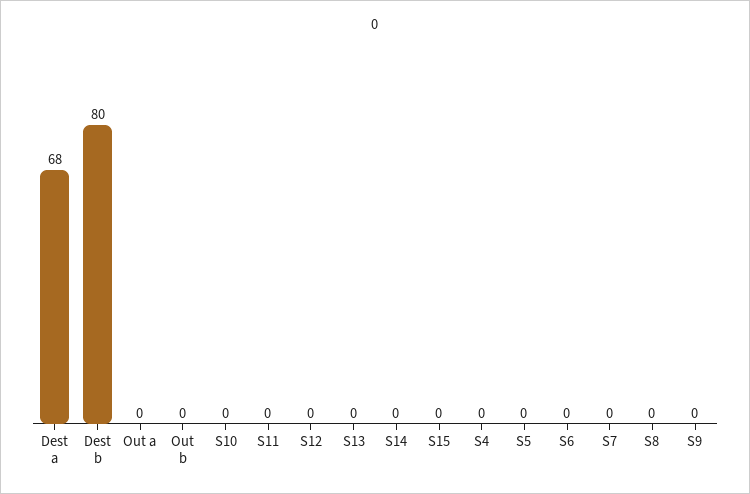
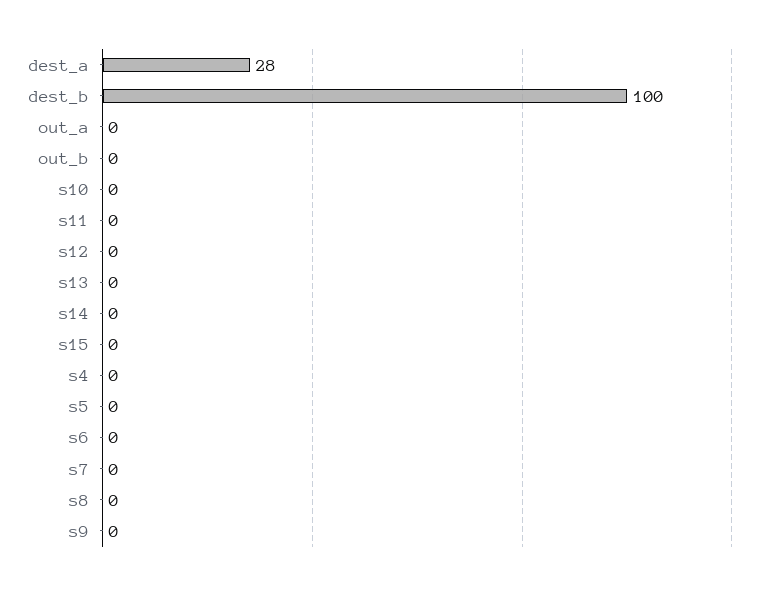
Dest a: 68 -> 28
Dest b: 80 -> 100

